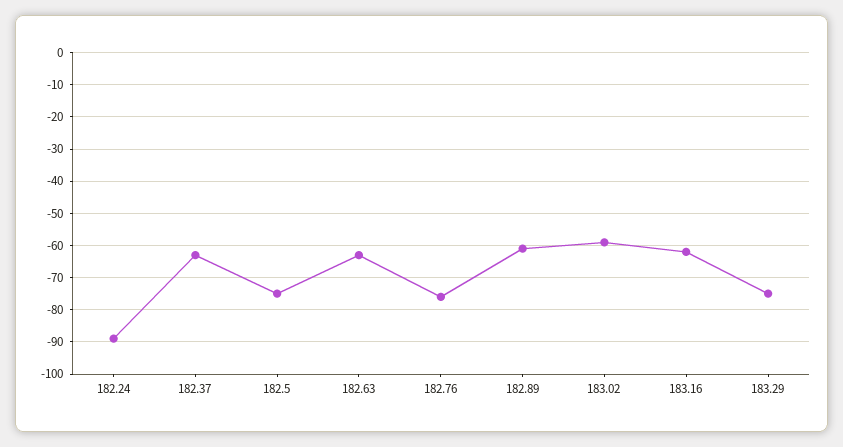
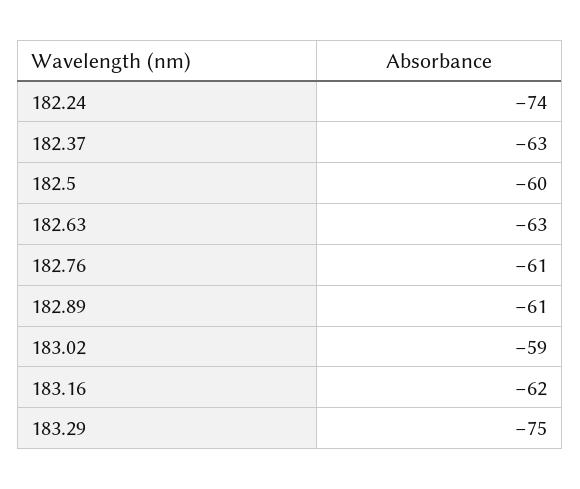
182.24: -90 -> -74
182.5: -75 -> -60
182.76: -75 -> -61

